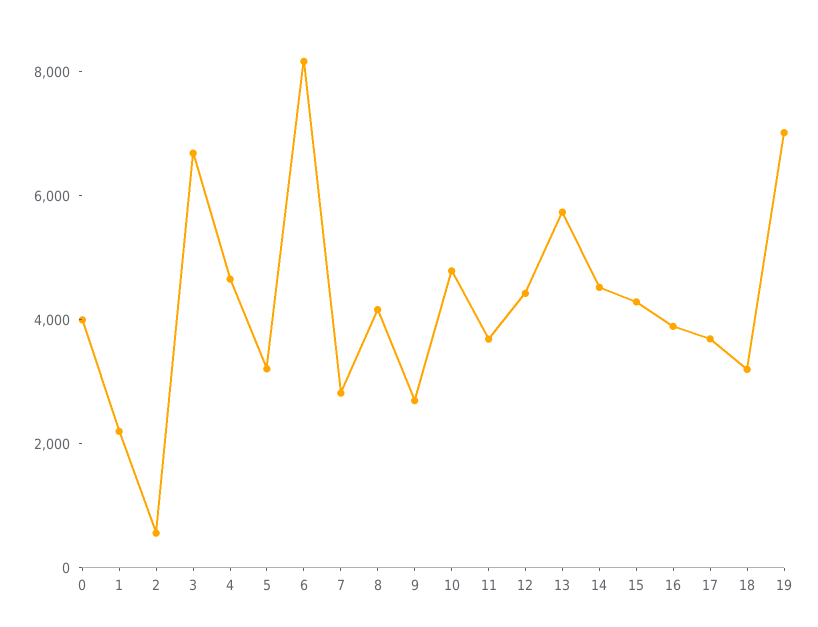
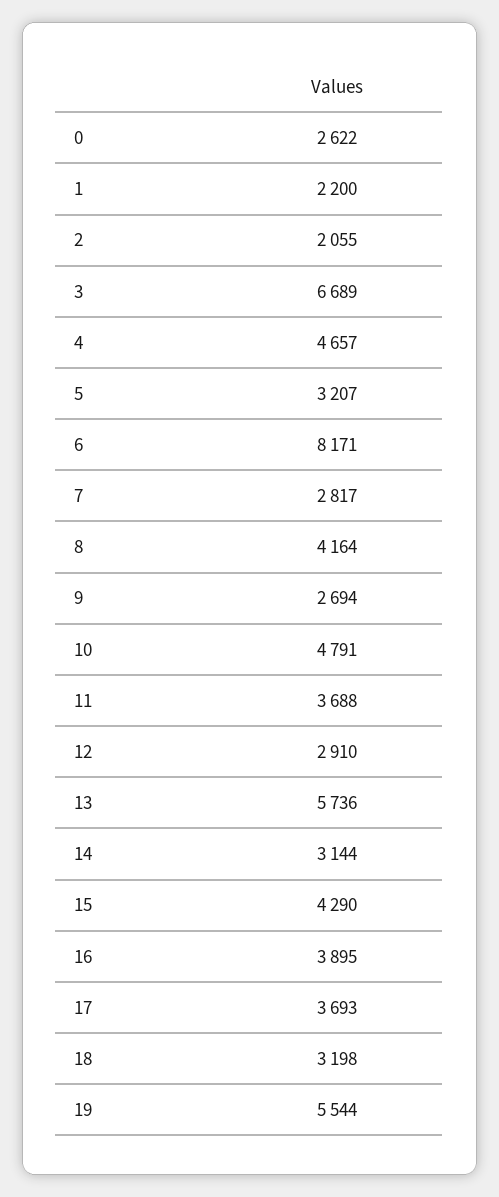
0: 4000 -> 2622
2: 500 -> 2055
12: 4500 -> 2910
14: 4500 -> 3144
19: 7000 -> 5544

